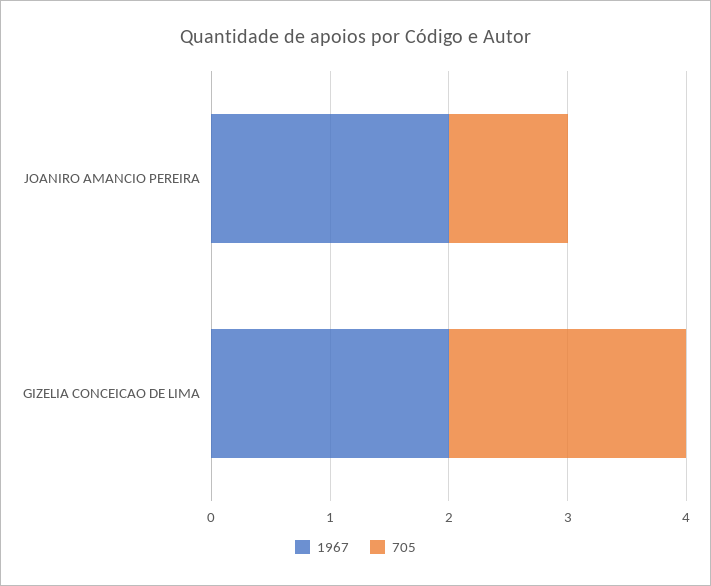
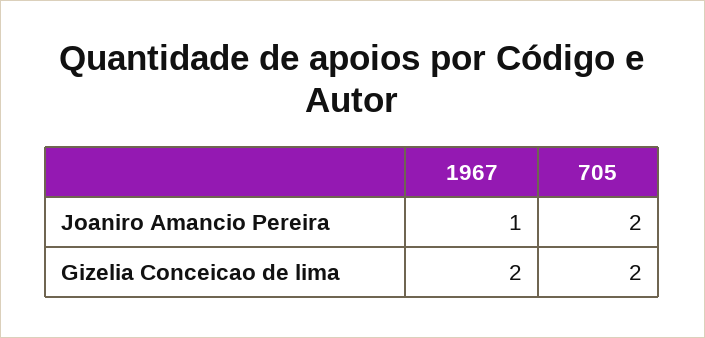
1967, JOANIRO AMANCIO PEREIRA: 2 -> 1
705, JOANIRO AMANCIO PEREIRA: 1 -> 2

